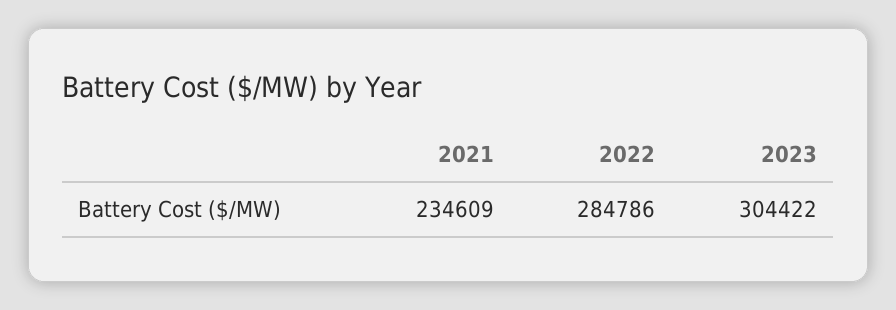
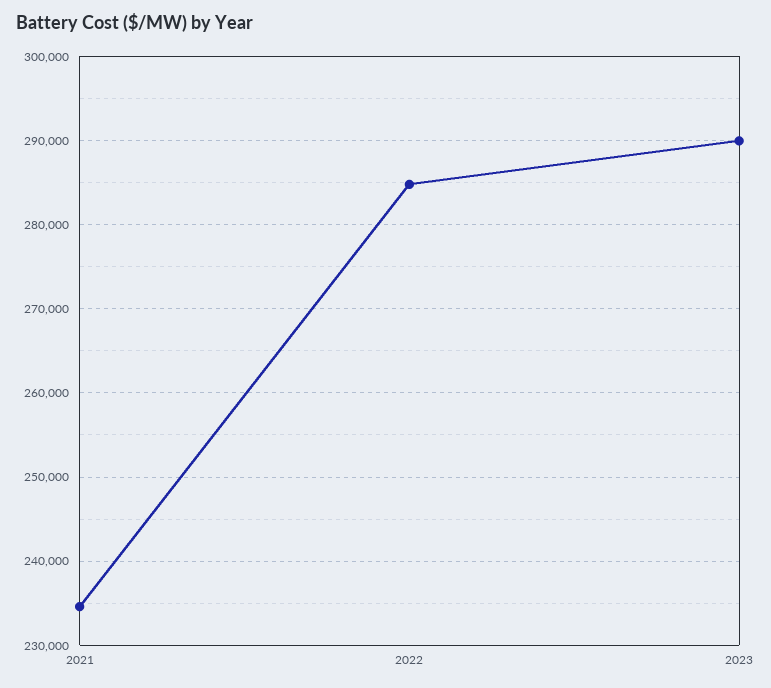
2023: 304422 -> 290000

